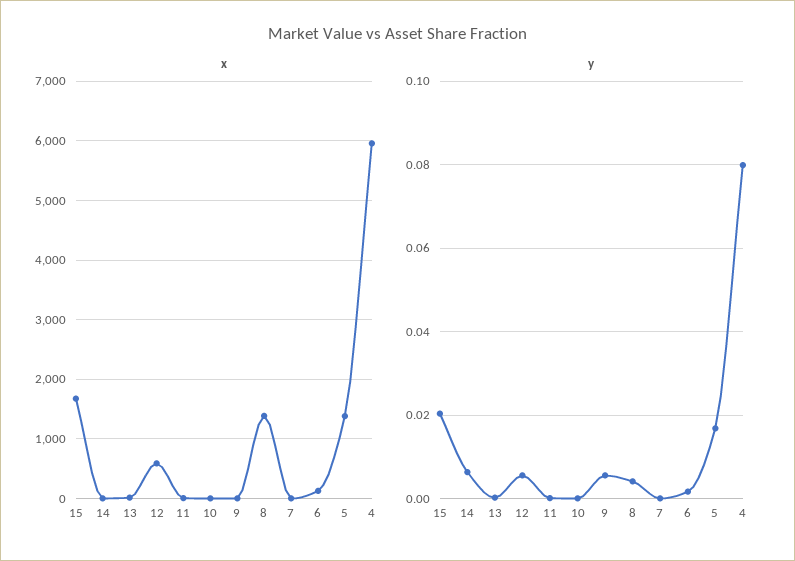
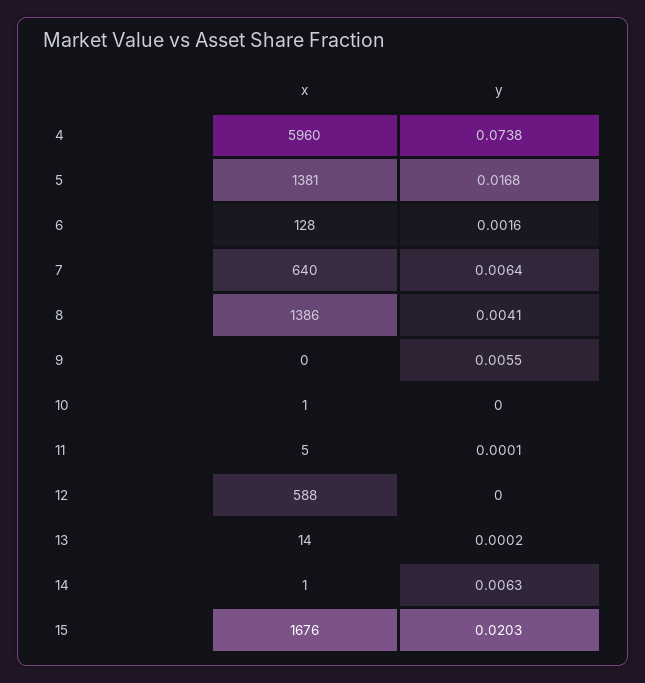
x, 7: 0 -> 640
y, 12: 0.006 -> 0
y, 7: 0 -> 0.0064
y, 4: 0.08 -> 0.0738

